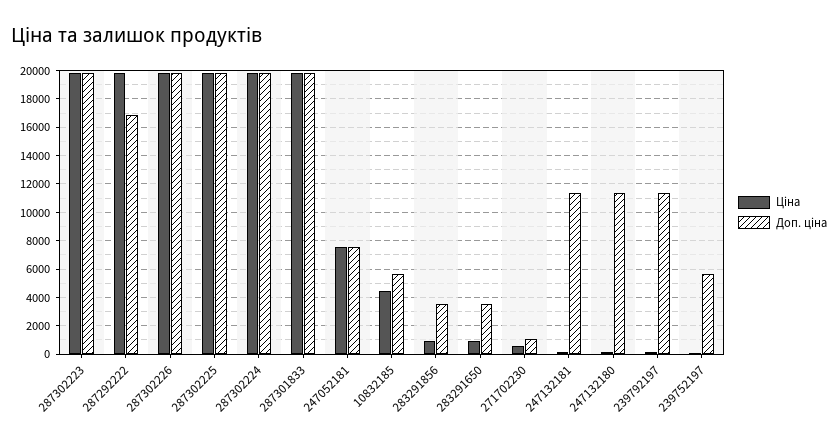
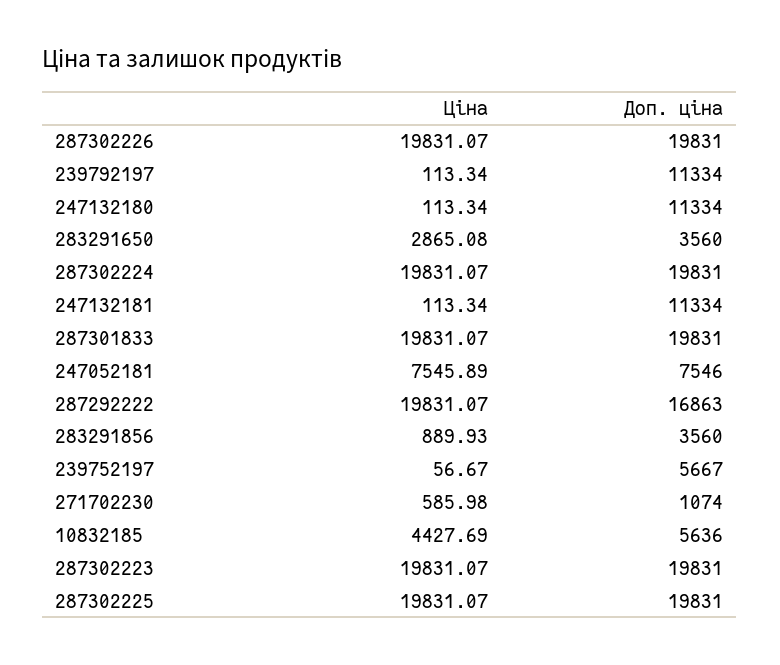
Ціна, 283291650: 1000 -> 2865.08

